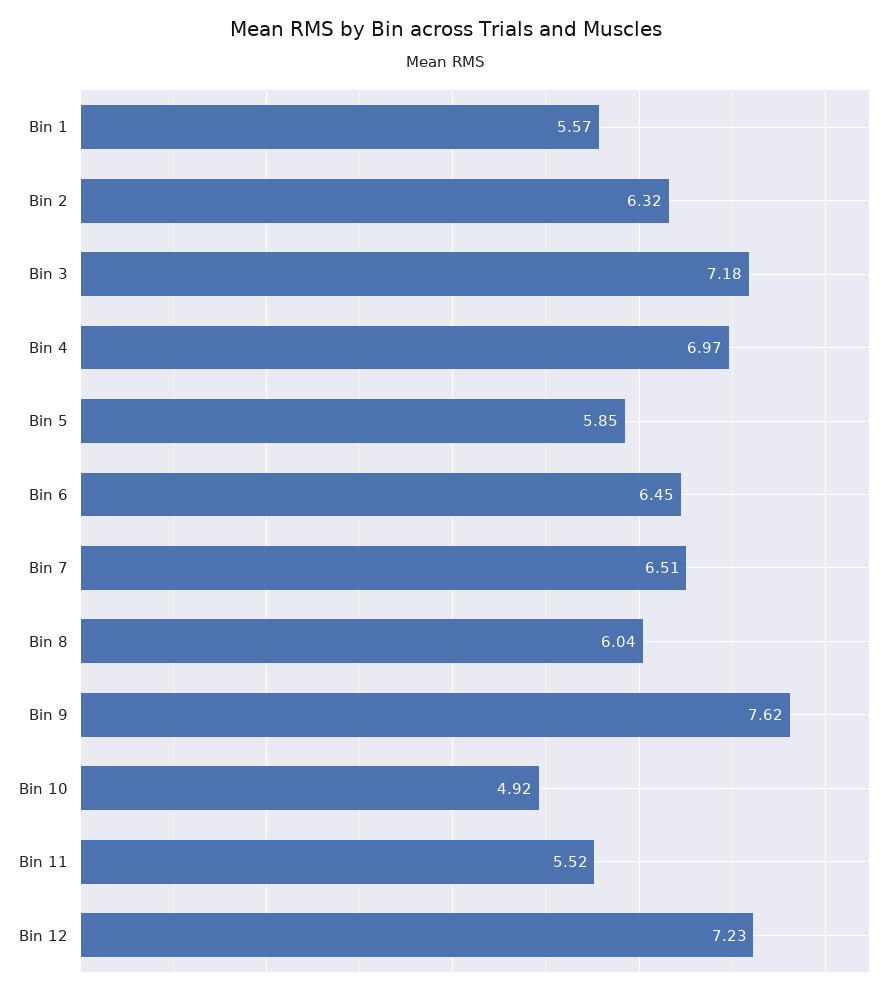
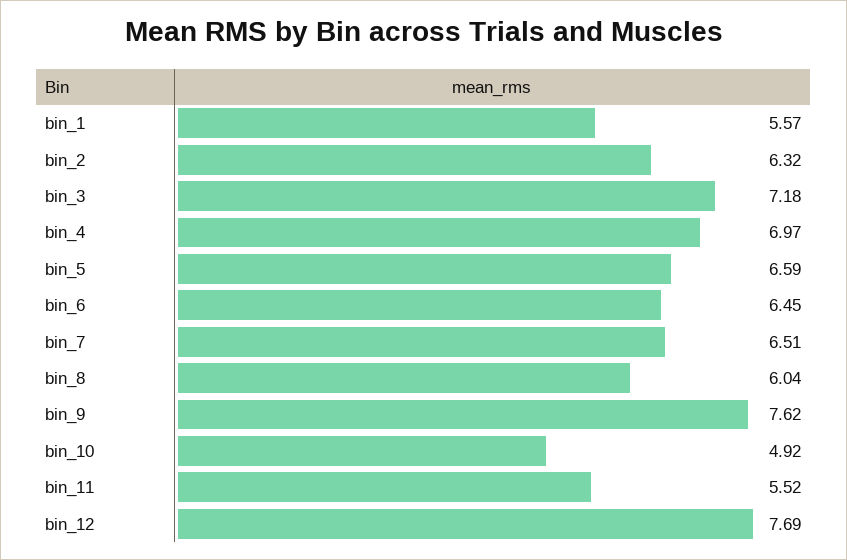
Bin 5: 5.85 -> 6.59
Bin 12: 7.23 -> 7.69

